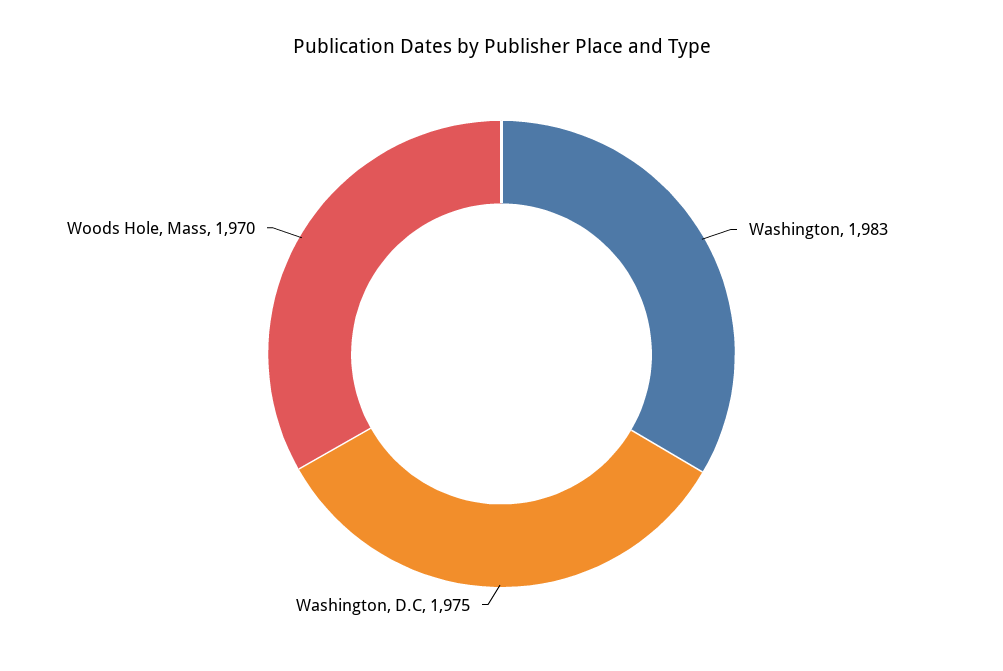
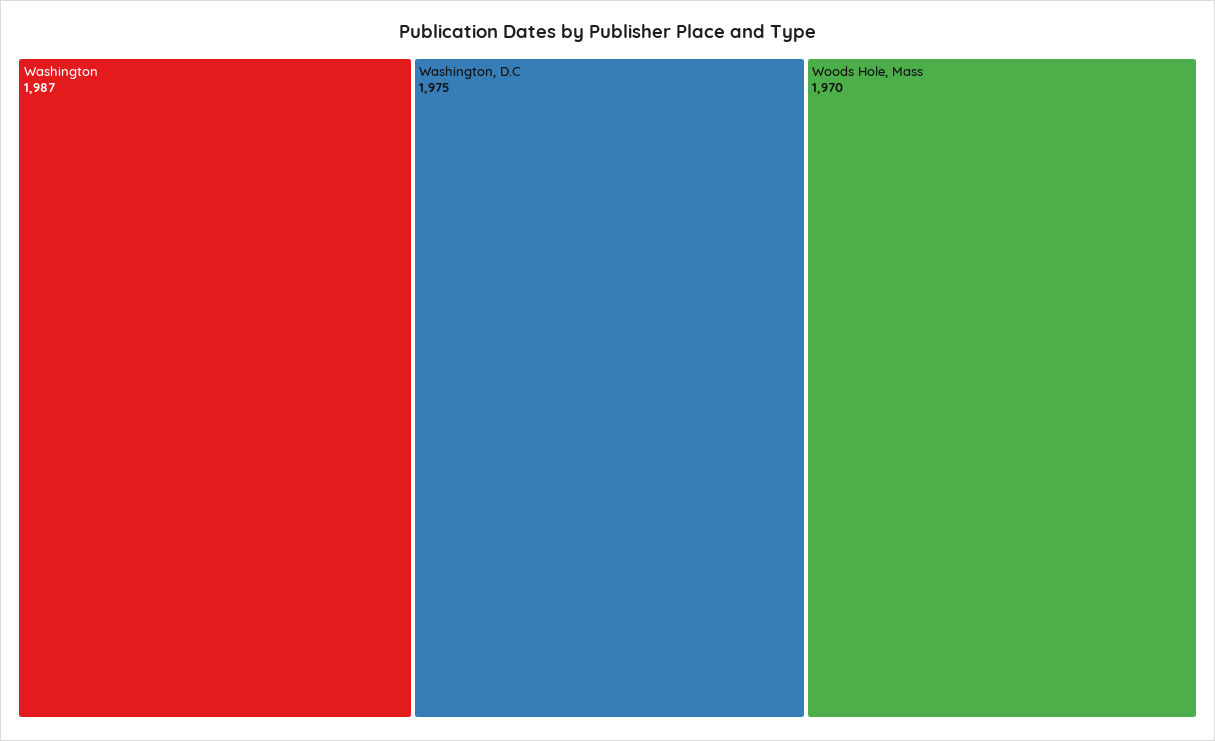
Washington: 1983 -> 1987

